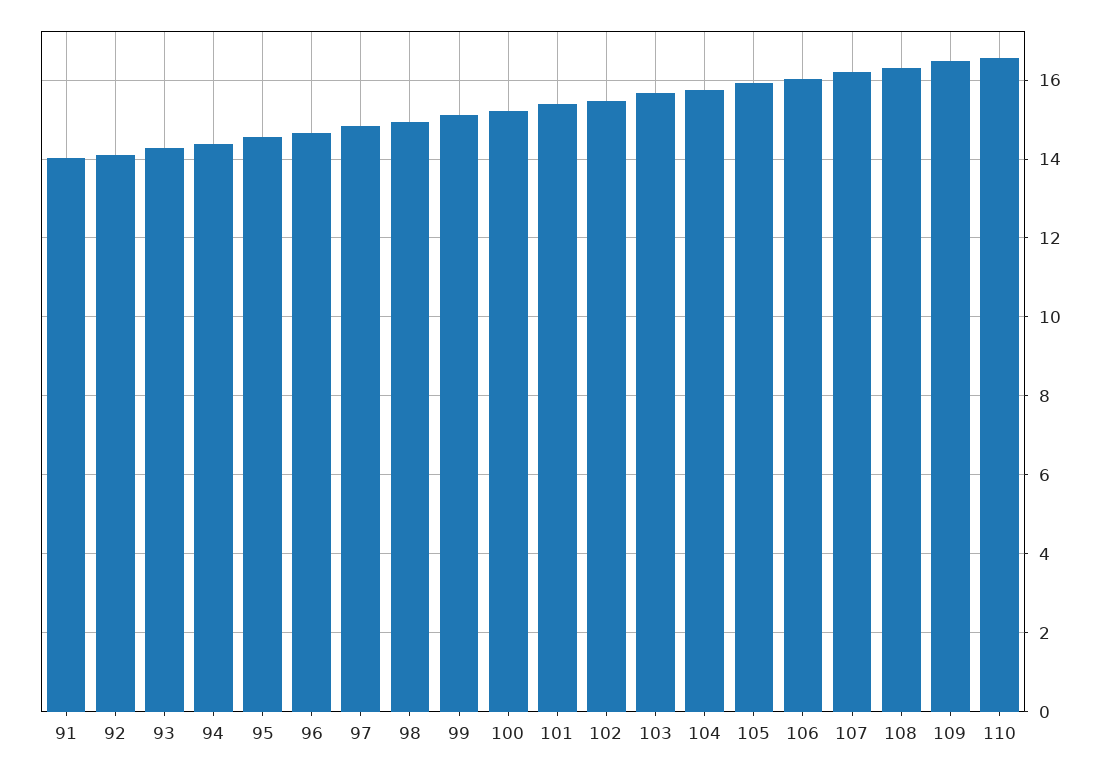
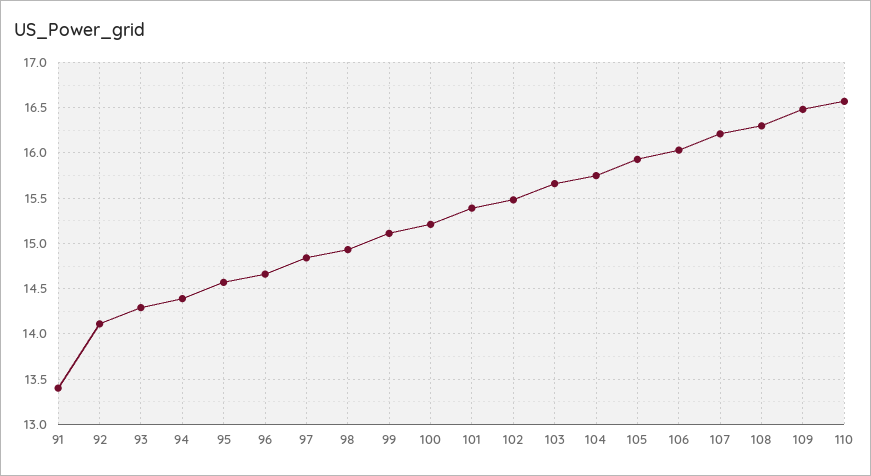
91: 14 -> 13.4

